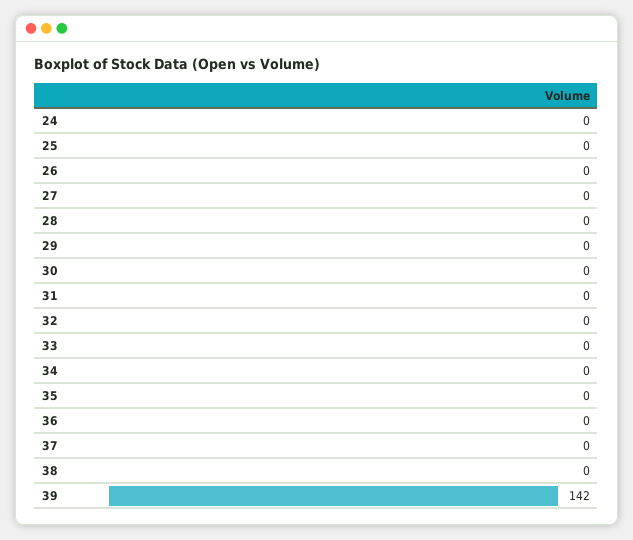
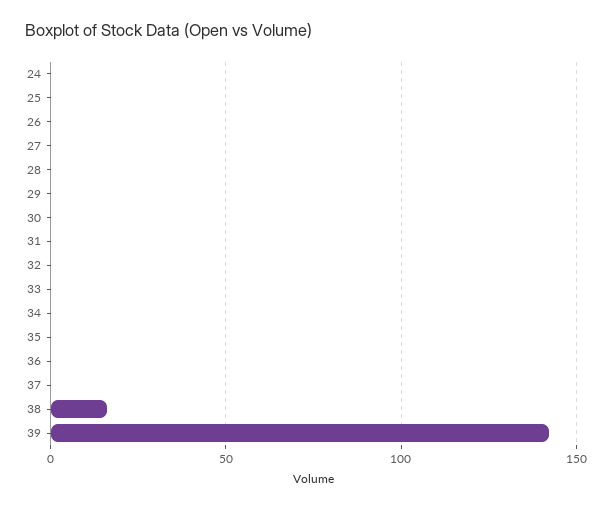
38: 0 -> 15

